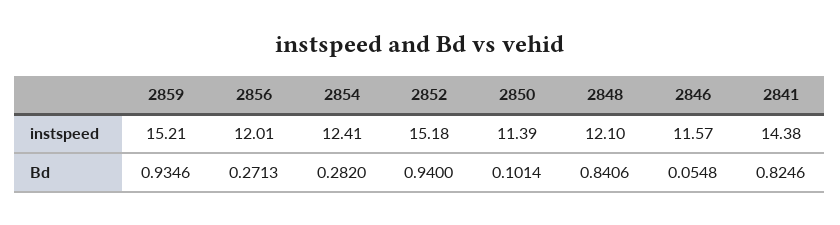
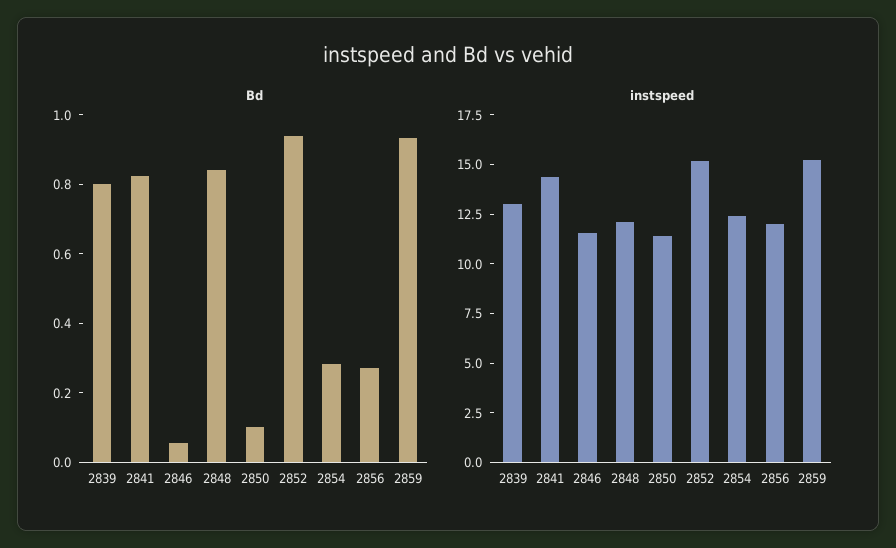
Bd, 2839: none -> 0.8
instspeed, 2839: none -> 13

